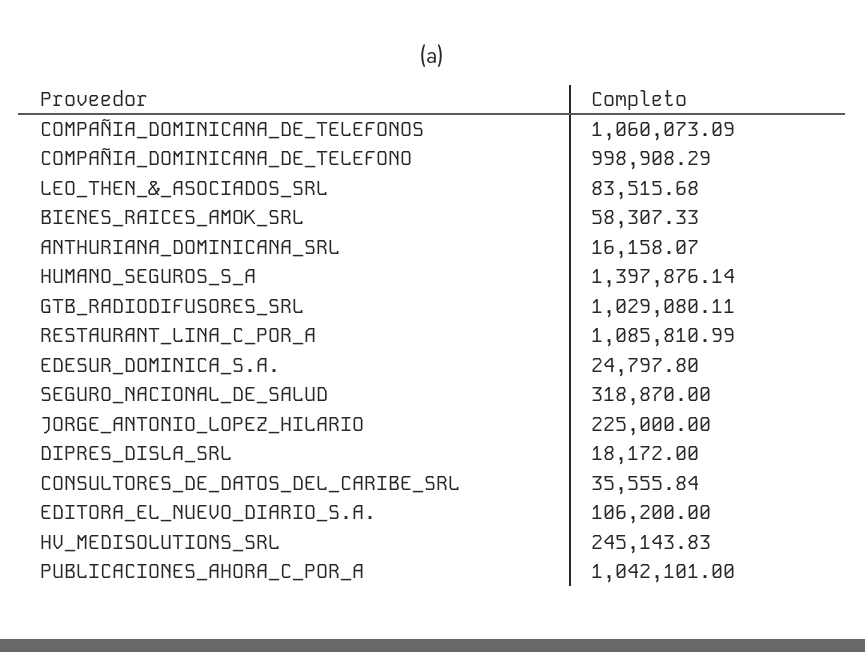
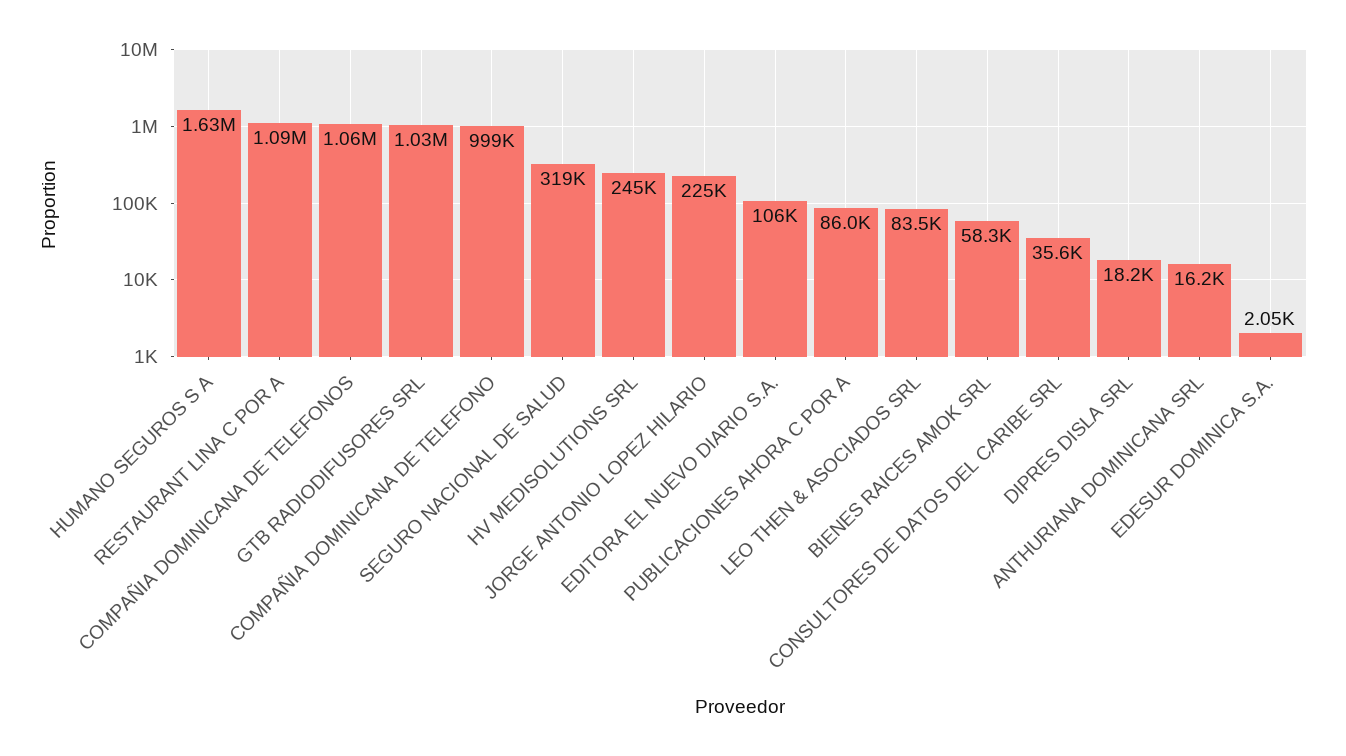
HUMANO_SEGUROS_S_A: 1397876.14 -> 1630000
EDESUR_DOMINICA_S.A.: 24797.8 -> 2050
PUBLICACIONES_AHORA_C_POR_A: 1042101 -> 86000

